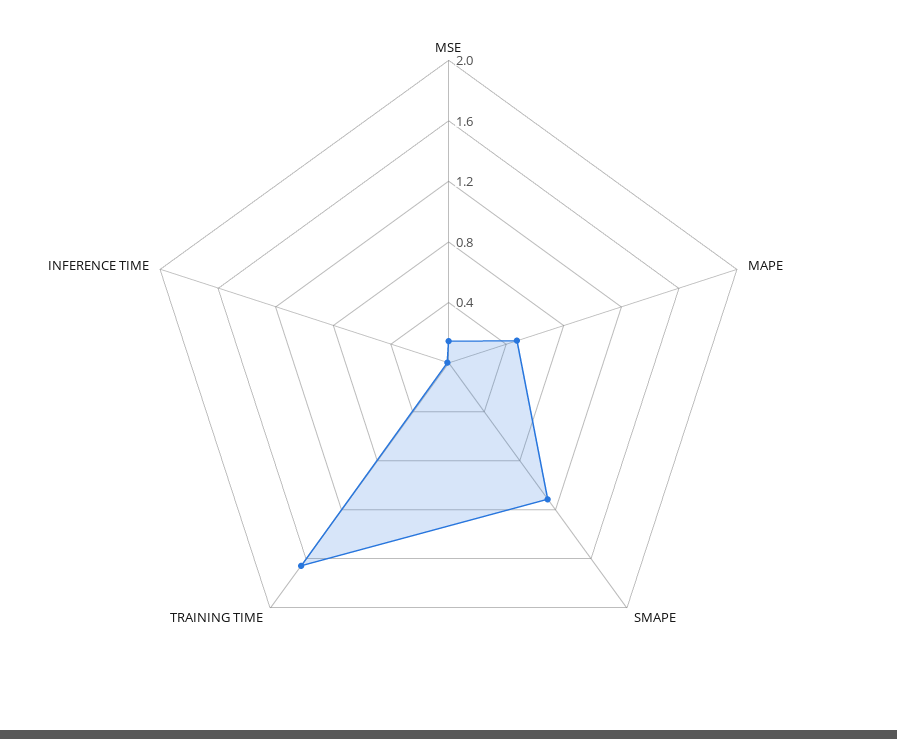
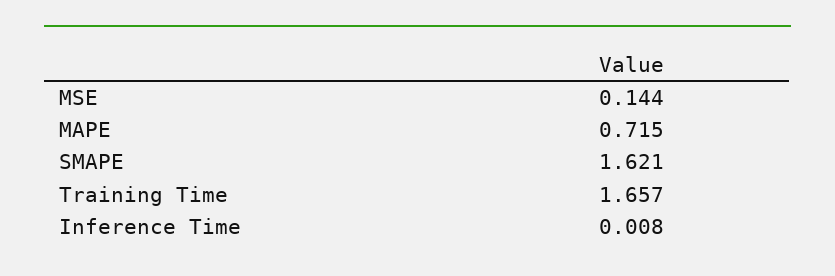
MAPE: 0.5 -> 0.715
SMAPE: 1.1 -> 1.621

